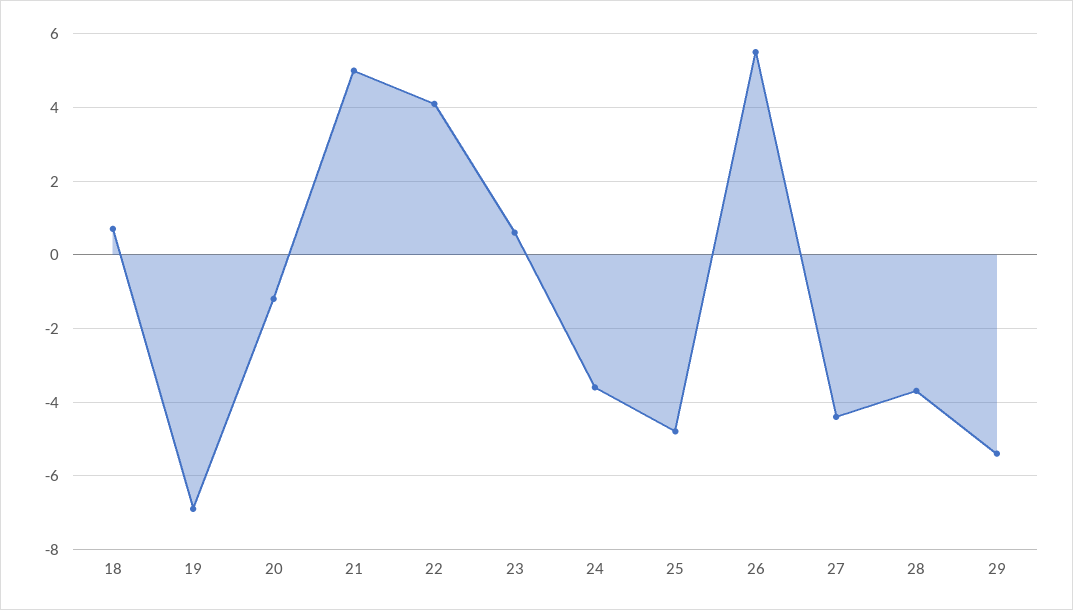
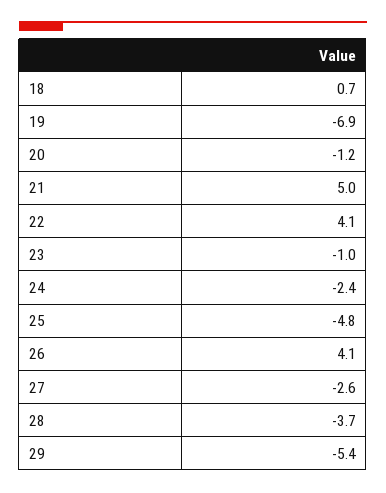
23: 0.5 -> -1
24: -3.5 -> -2.4
26: 5.5 -> 4.1
27: -4.5 -> -2.6

